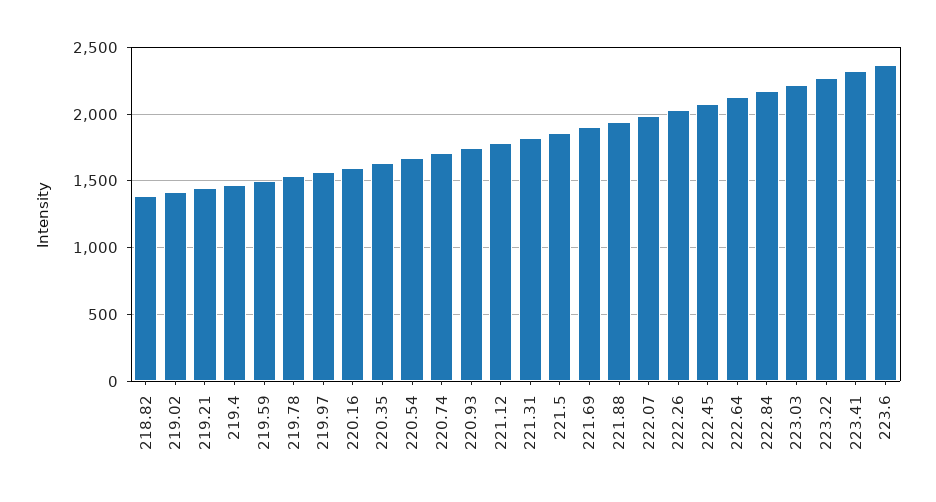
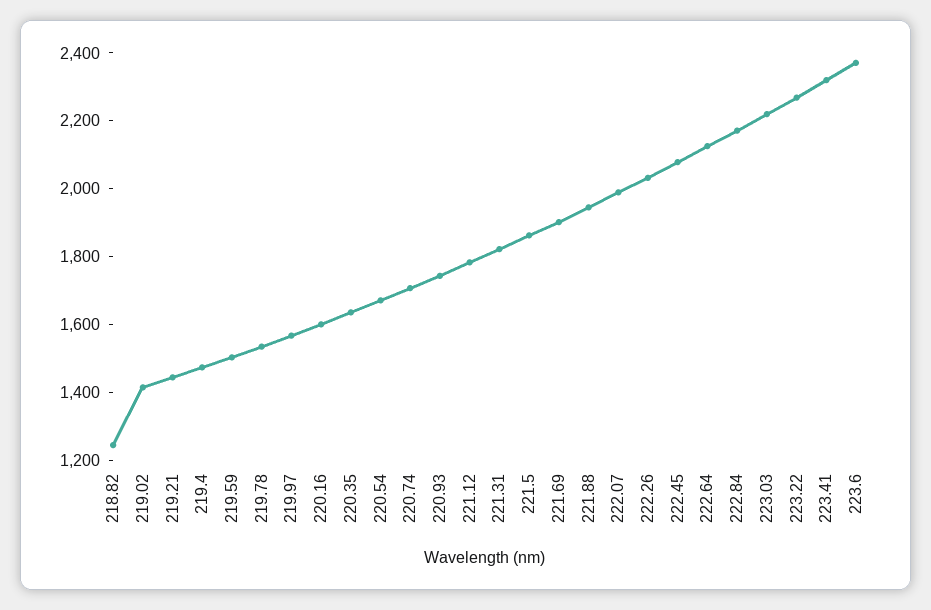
218.82: 1400 -> 1250

